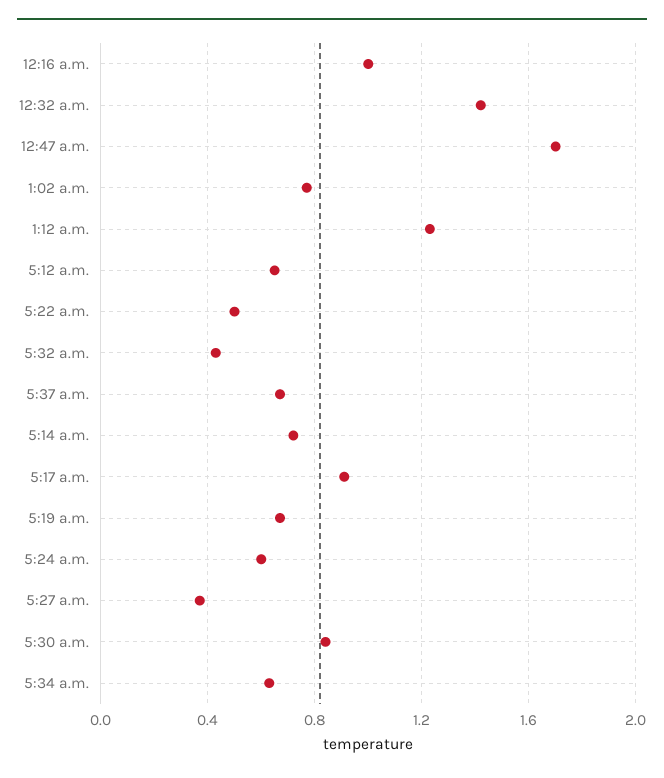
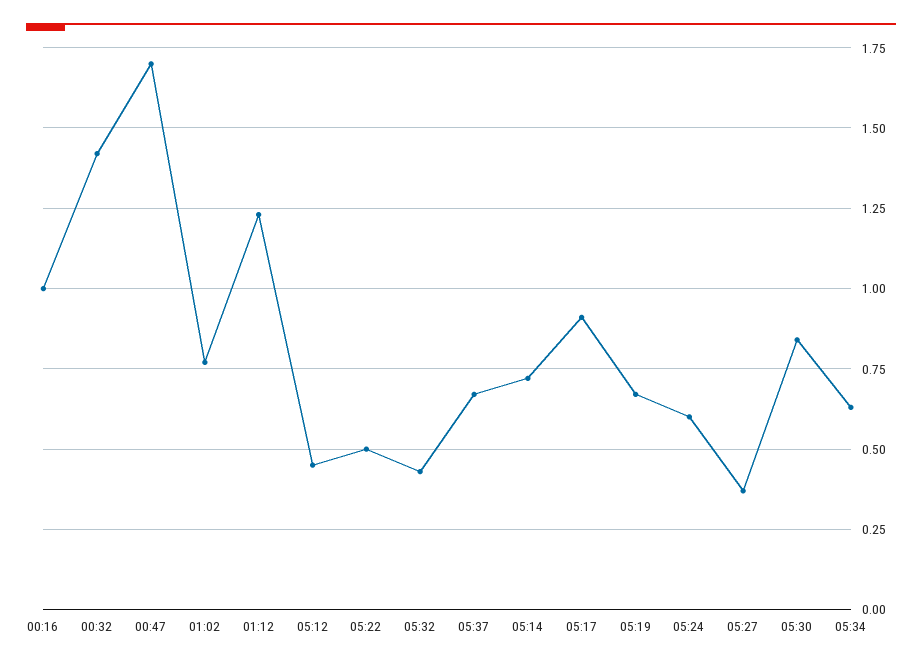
5:12 a.m.: 0.65 -> 0.45

